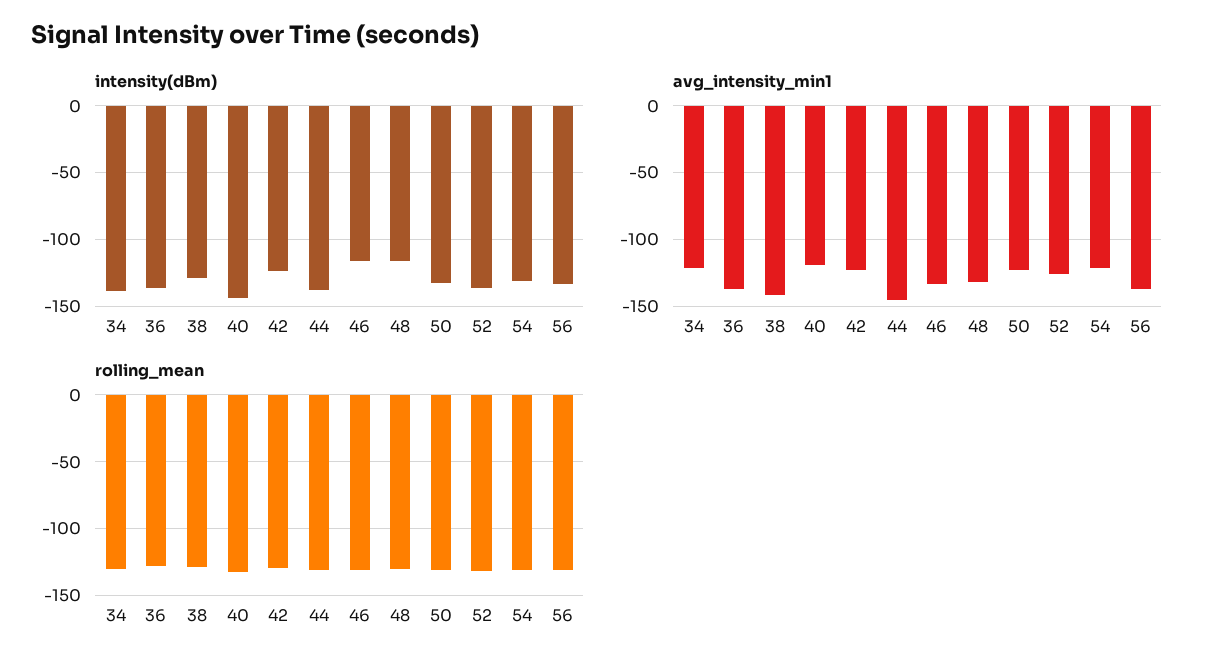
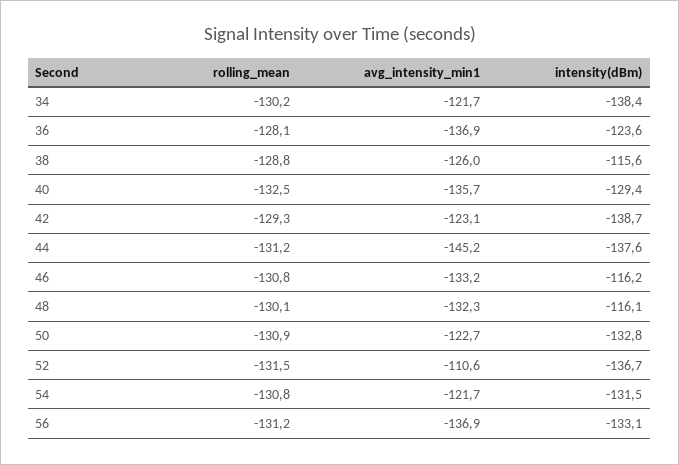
intensity(dBm), 36: -135 -> -123.6
intensity(dBm), 38: -130 -> -115.6
intensity(dBm), 40: -145 -> -129.4
intensity(dBm), 42: -125 -> -138.7
avg_intensity_min1, 38: -140 -> -126
avg_intensity_min1, 40: -120 -> -135.7
avg_intensity_min1, 52: -125 -> -110.6

